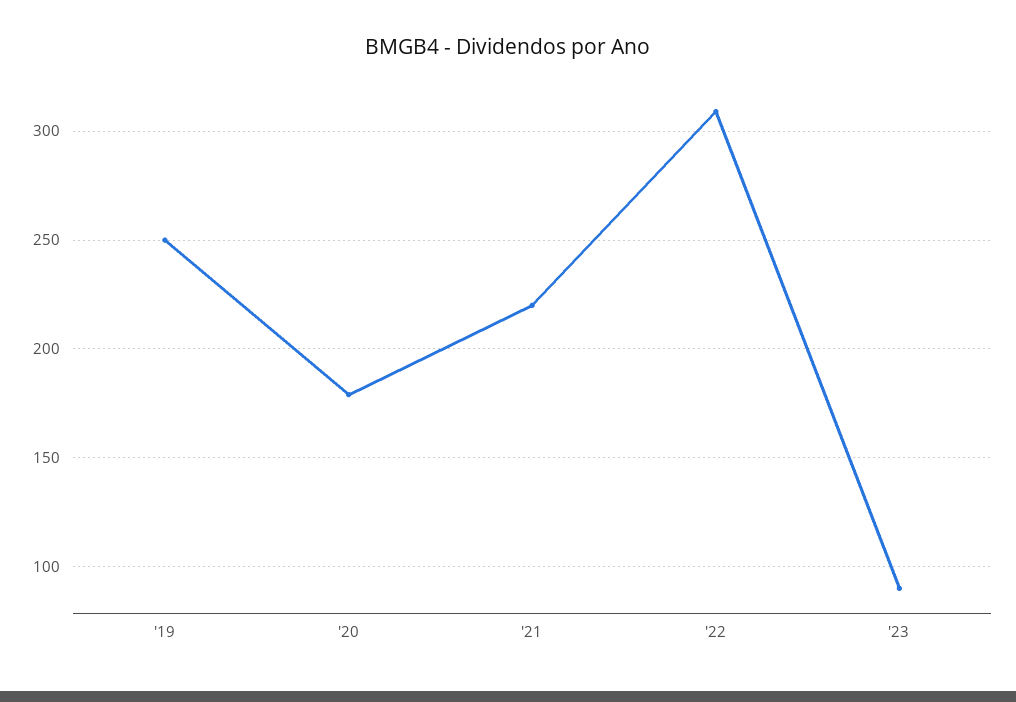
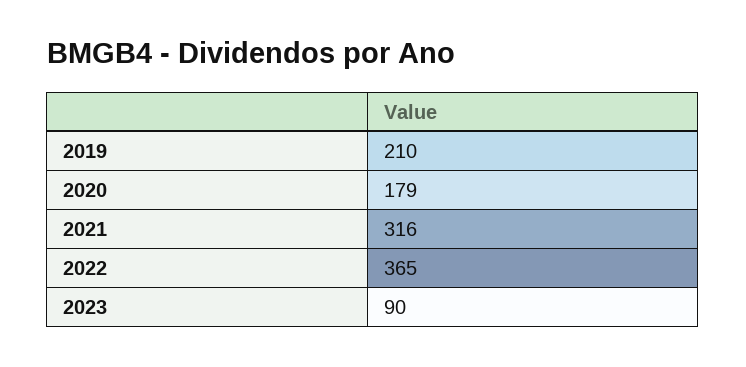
'19: 250 -> 210
'21: 220 -> 316
'22: 310 -> 365

